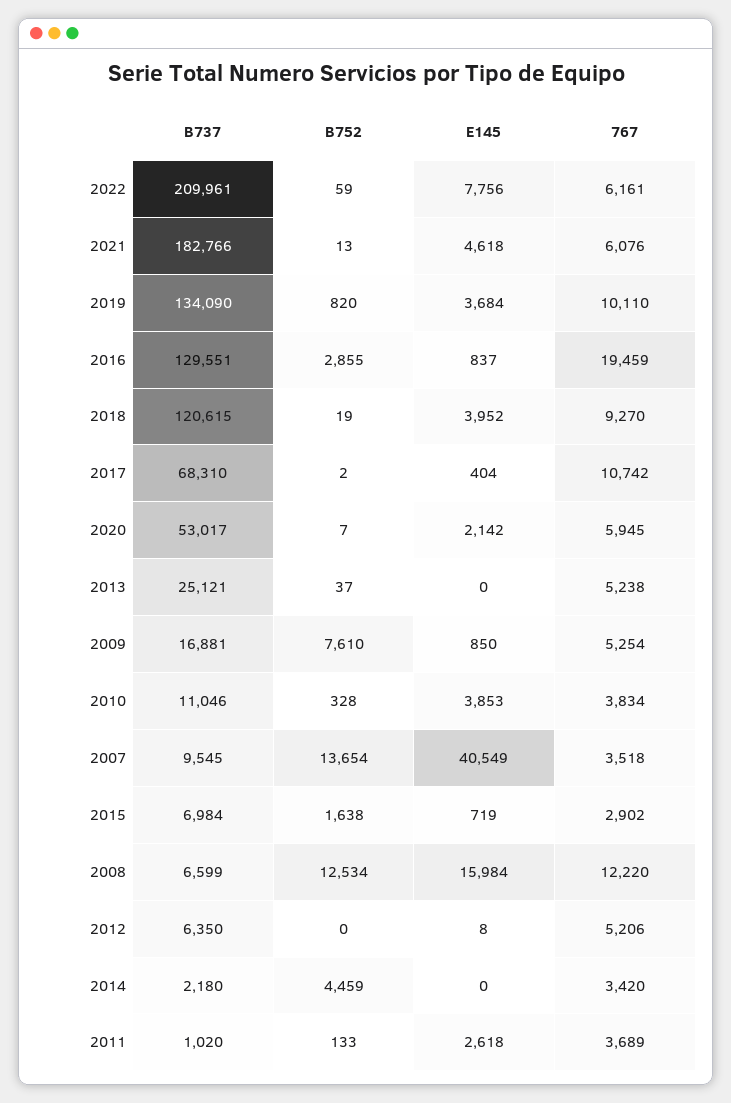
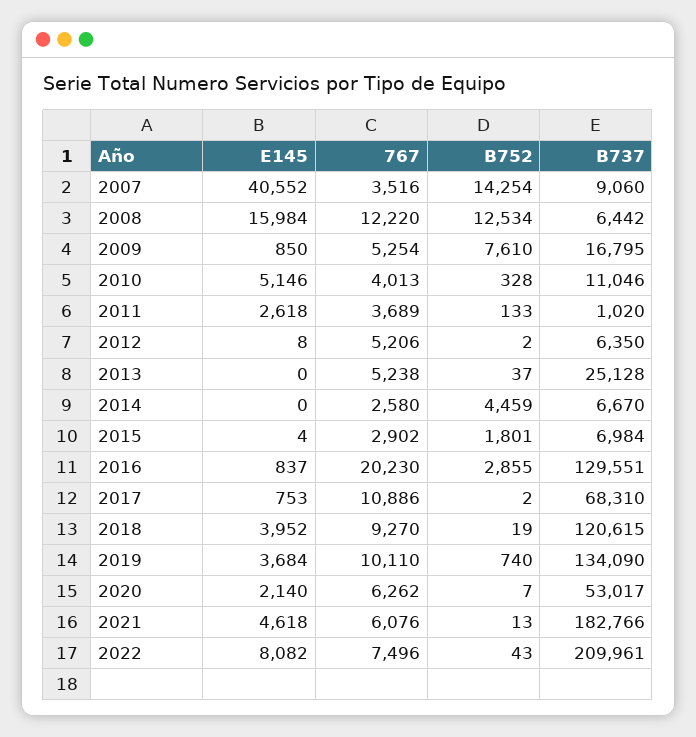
B752, 2022: 59 -> 43
E145, 2022: 7756 -> 8082
767, 2022: 6161 -> 7496
B752, 2019: 820 -> 740
767, 2016: 19459 -> 20230
E145, 2017: 404 -> 753
767, 2017: 10742 -> 10886
E145, 2020: 2142 -> 2140
767, 2020: 5945 -> 6262
B737, 2013: 25121 -> 25128
B737, 2009: 16881 -> 16795
E145, 2010: 3853 -> 5146
767, 2010: 3834 -> 4013
B737, 2007: 9545 -> 9060
B752, 2007: 13654 -> 14254
E145, 2007: 40549 -> 40552
767, 2007: 3518 -> 3516
B752, 2015: 1638 -> 1801
E145, 2015: 719 -> 4
B737, 2008: 6599 -> 6442
B752, 2012: 0 -> 2
B737, 2014: 2180 -> 6670
767, 2014: 3420 -> 2580

